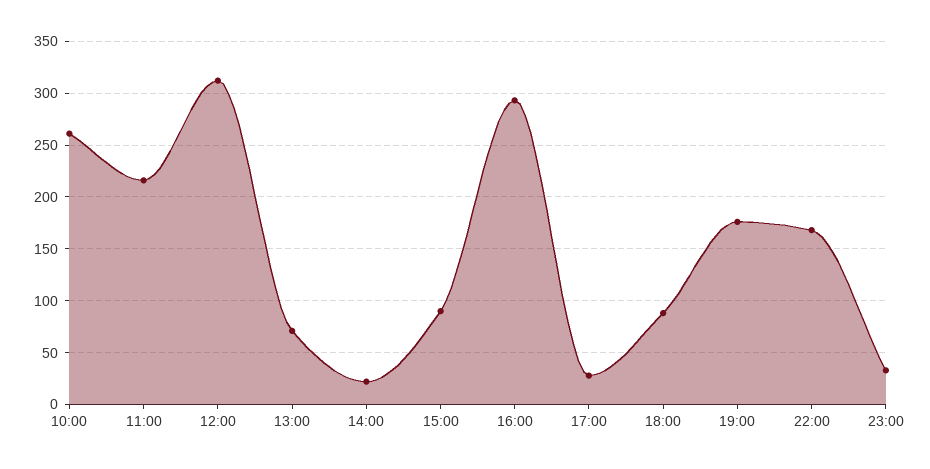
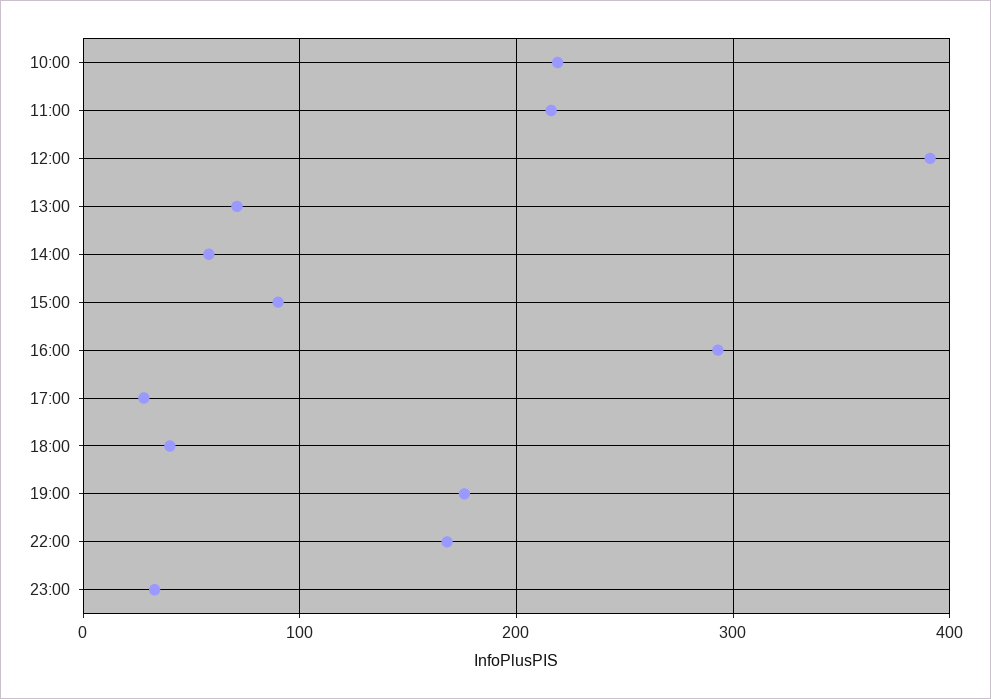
10:00: 260 -> 220
12:00: 310 -> 390
14:00: 20 -> 60
18:00: 90 -> 40

